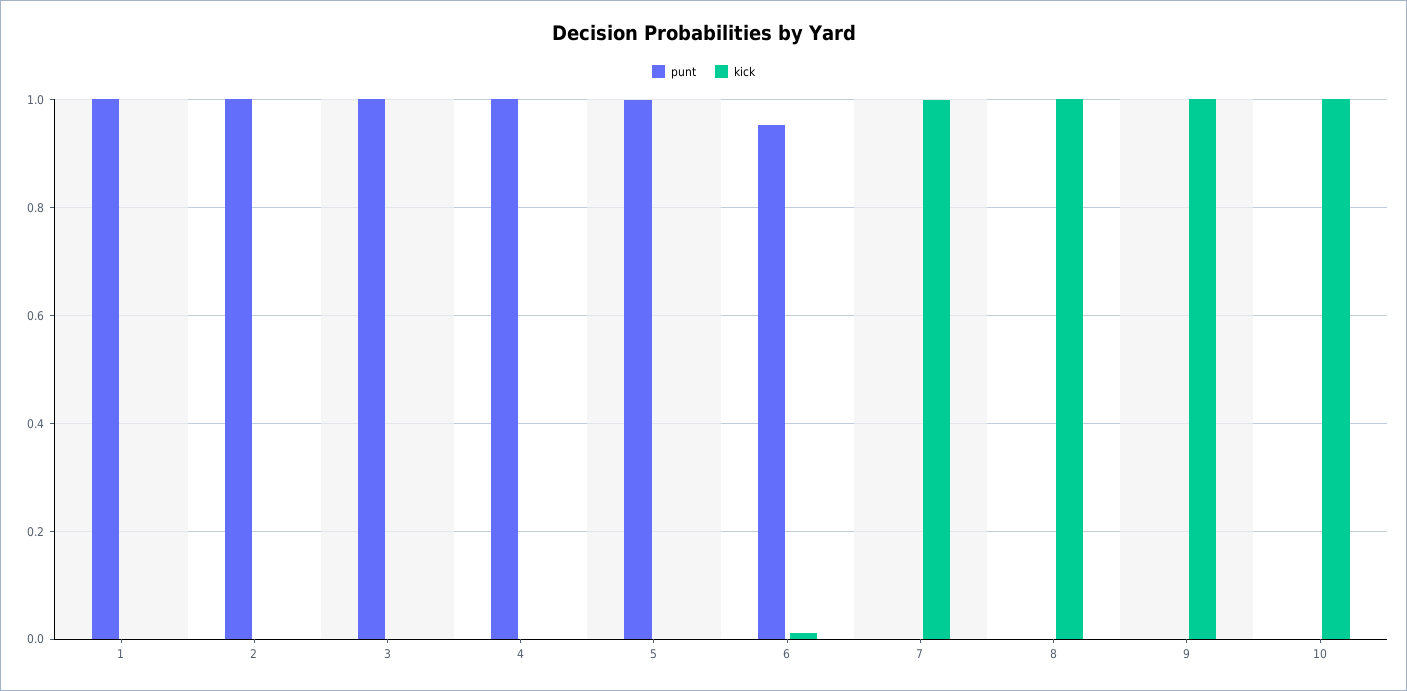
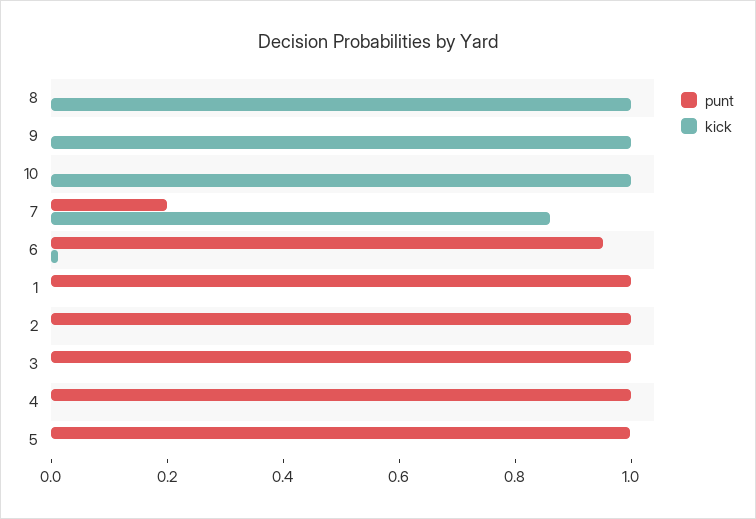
punt, 7: 0 -> 0.2
kick, 7: 1 -> 0.85

